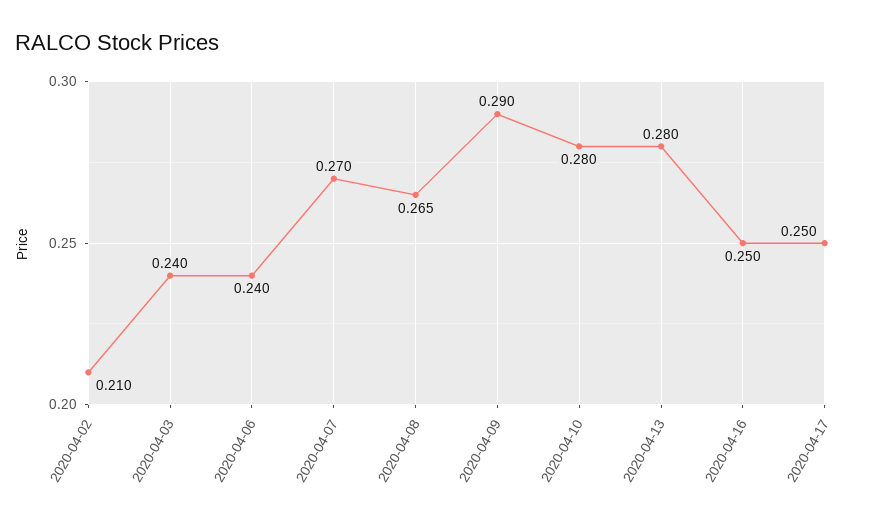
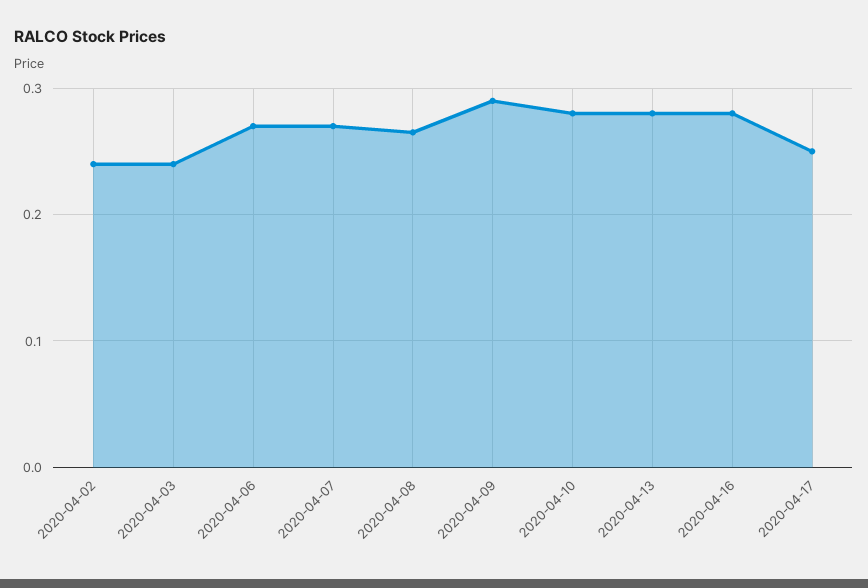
2020-04-02: 0.21 -> 0.24
2020-04-06: 0.24 -> 0.27
2020-04-16: 0.25 -> 0.28

